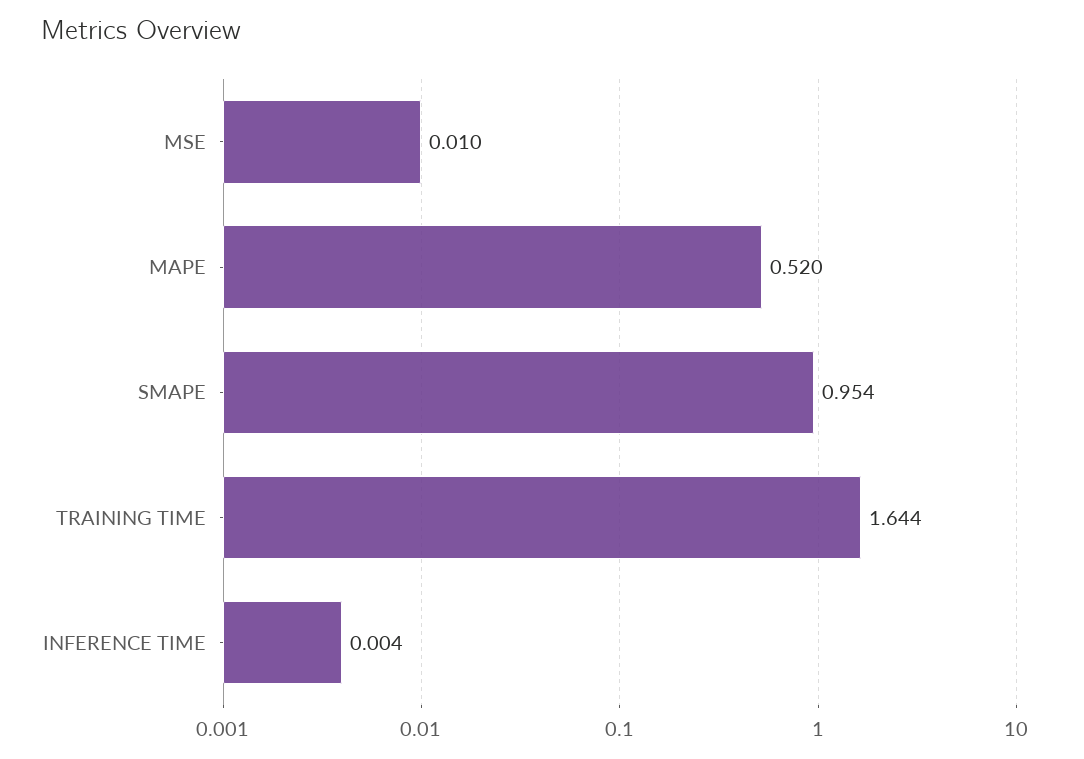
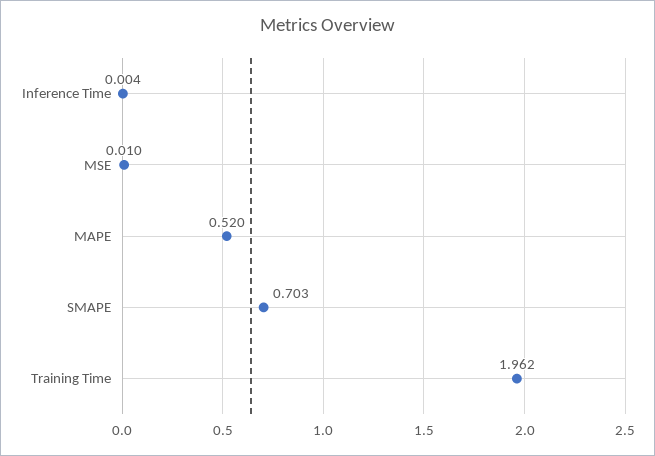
SMAPE: 0.954 -> 0.703
TRAINING TIME: 1.644 -> 1.962

